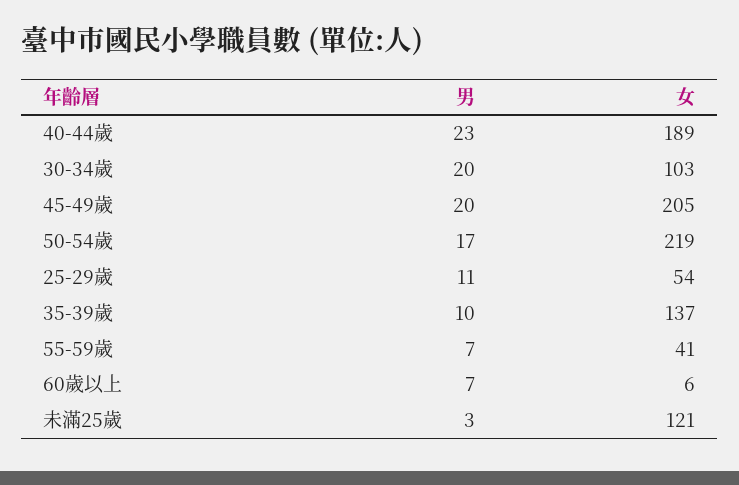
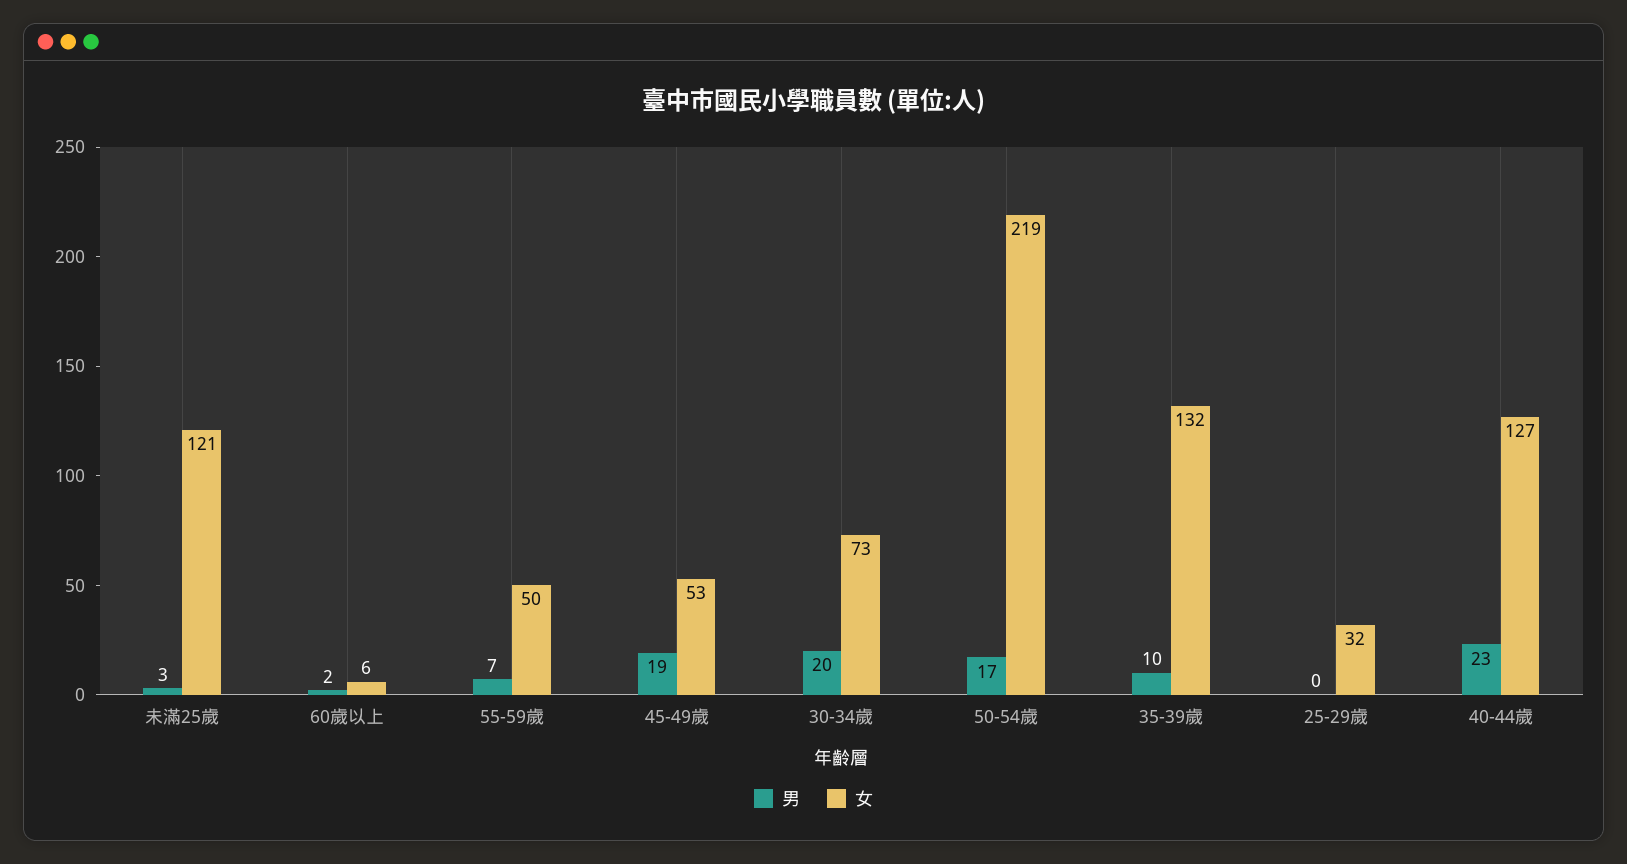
女, 40-44歲: 189 -> 127
女, 30-34歲: 103 -> 73
男, 45-49歲: 20 -> 19
女, 45-49歲: 205 -> 53
男, 25-29歲: 11 -> 0
女, 25-29歲: 54 -> 32
女, 35-39歲: 137 -> 132
女, 55-59歲: 41 -> 50
男, 60歲以上: 7 -> 2

